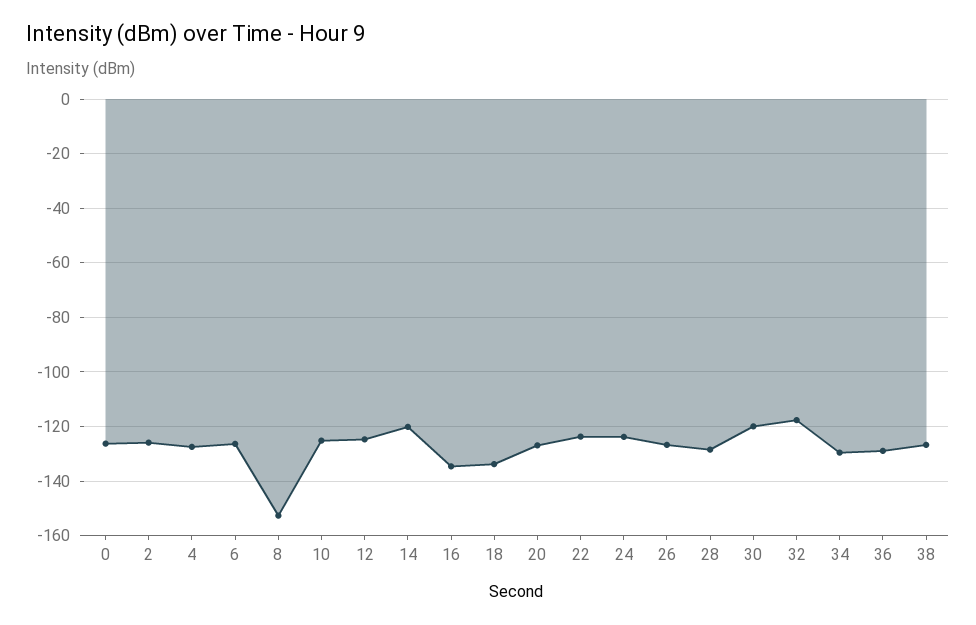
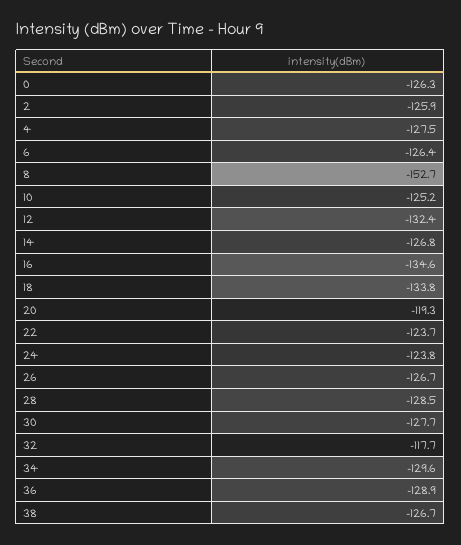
12: -125 -> -132.4
14: -120 -> -126.8
20: -127.5 -> -119.3
30: -120 -> -127.7

